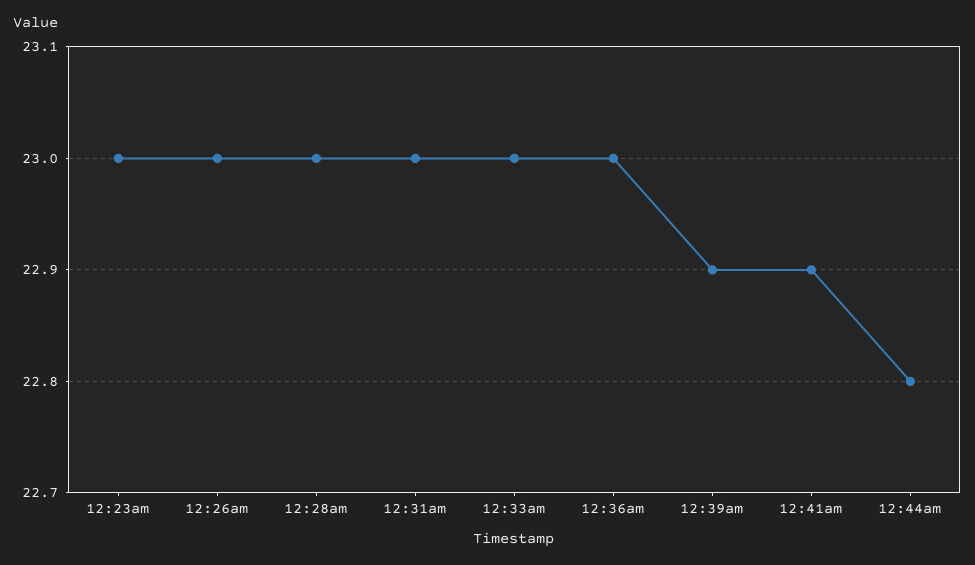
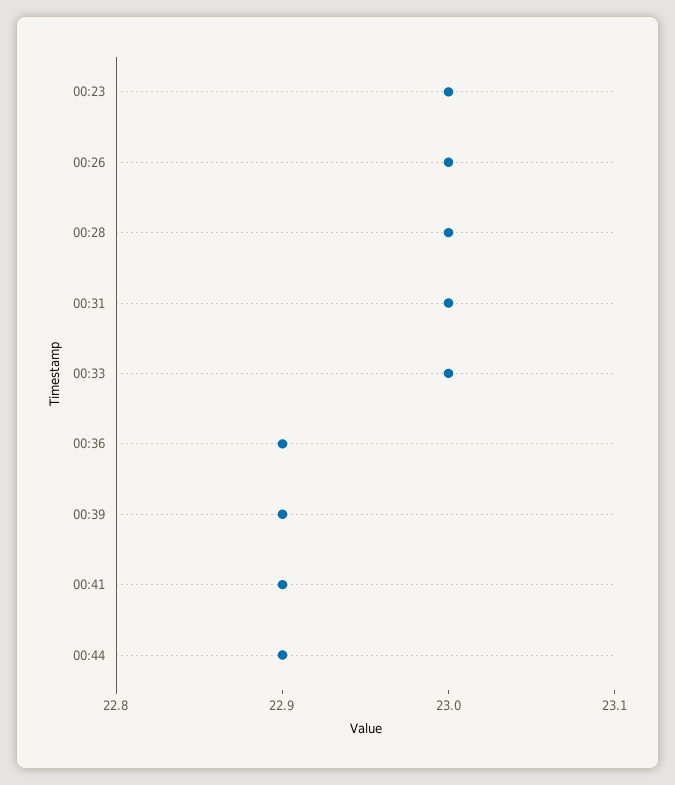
12:36am: 23 -> 22.9
12:44am: 22.8 -> 22.9

